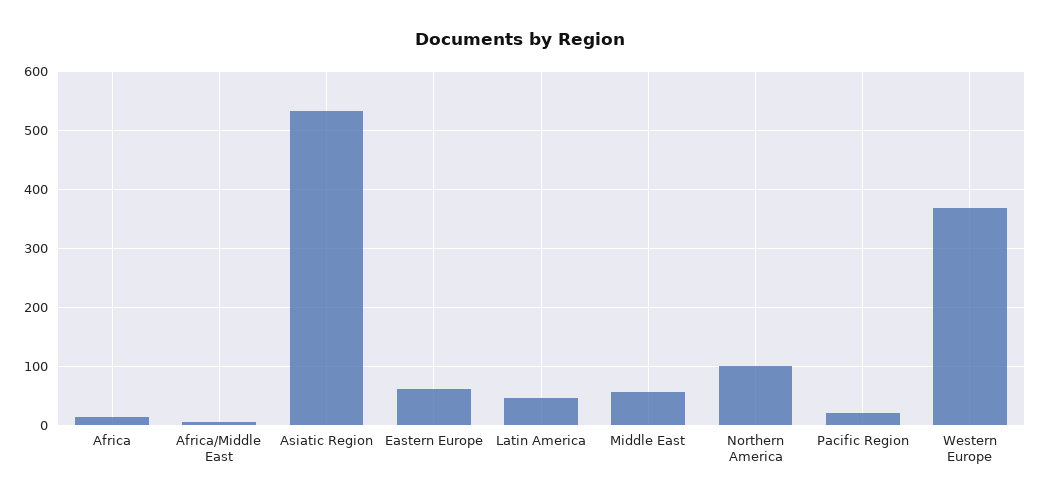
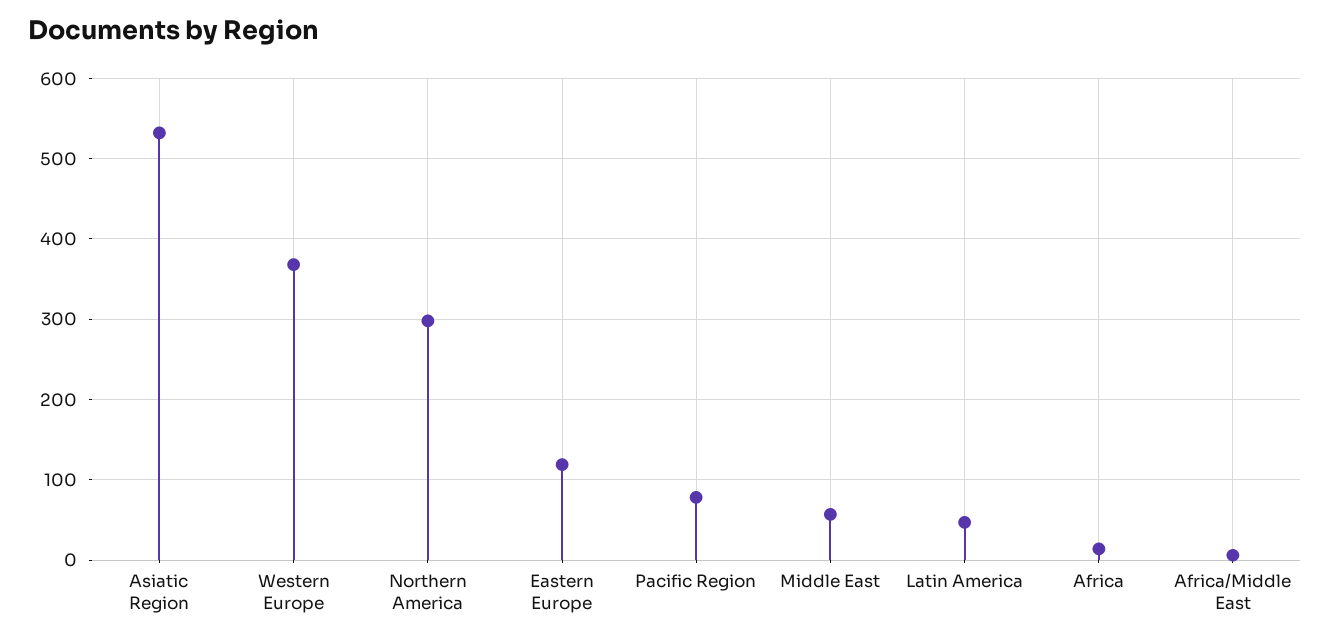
Eastern Europe: 60 -> 120
Northern America: 100 -> 300
Pacific Region: 20 -> 80

